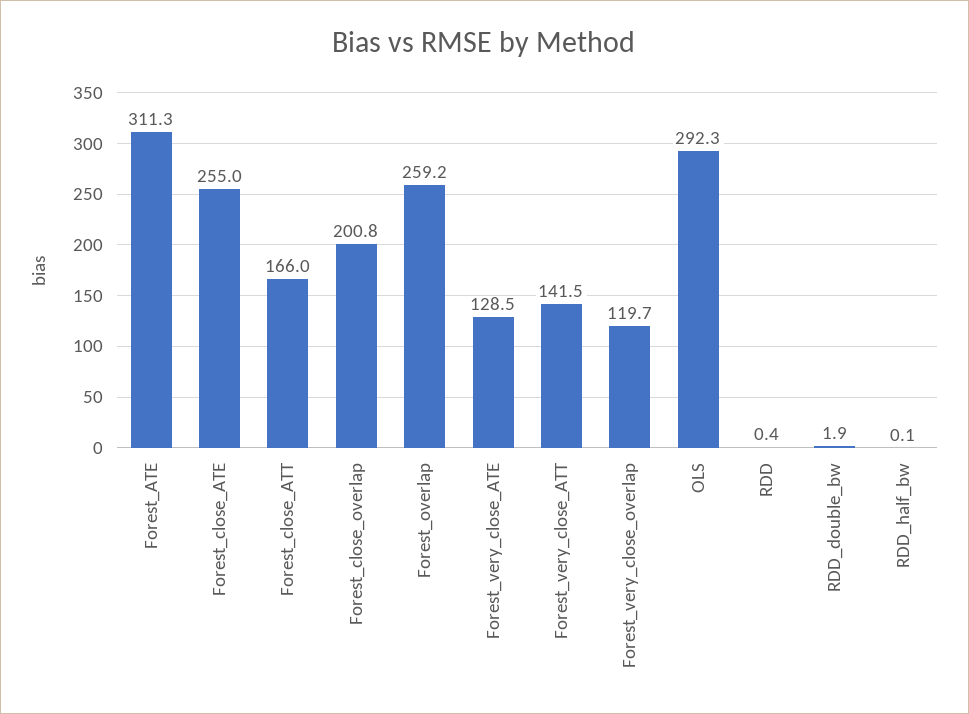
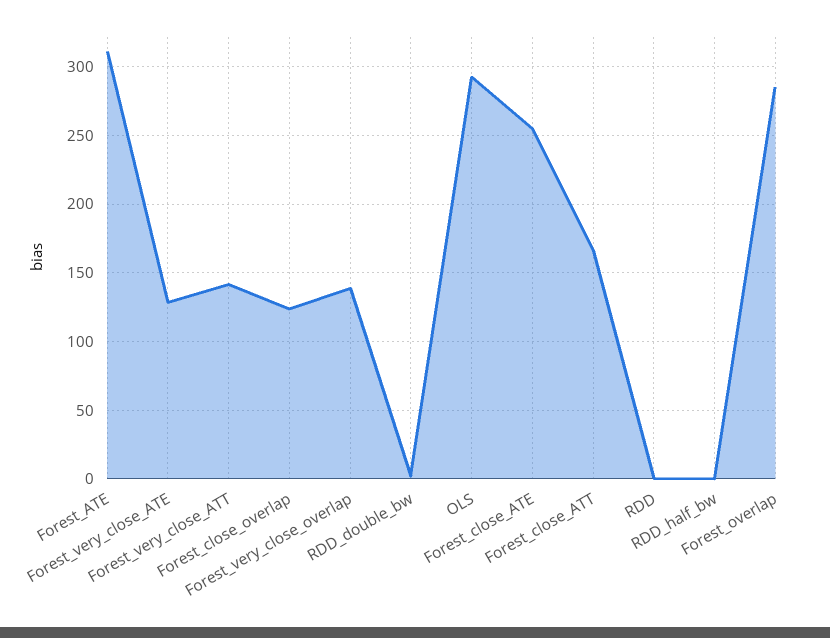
Forest_close_overlap: 200.8 -> 125
Forest_overlap: 259.2 -> 285
Forest_very_close_overlap: 119.7 -> 140

